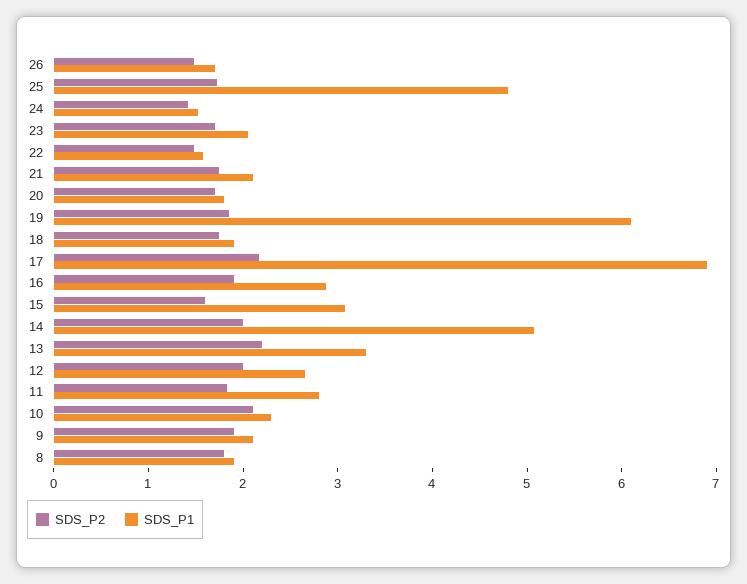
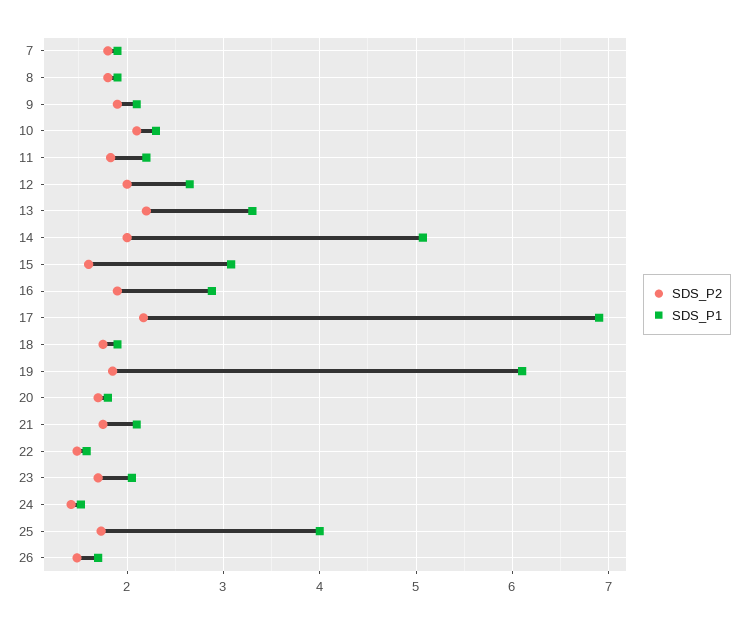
SDS_P1, 25: 4.8 -> 4
SDS_P1, 11: 2.8 -> 2.2
SDS_P2, 7: none -> 1.8
SDS_P1, 7: none -> 1.9

